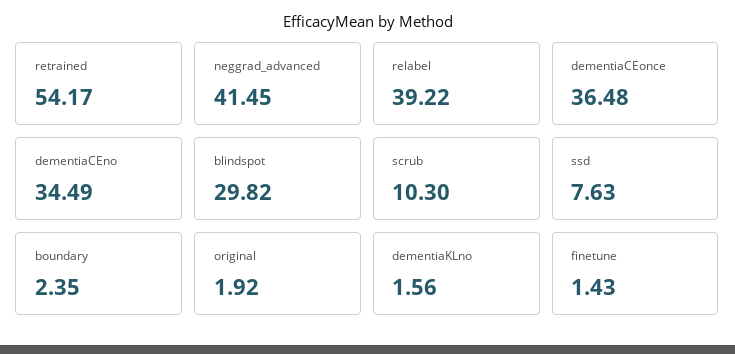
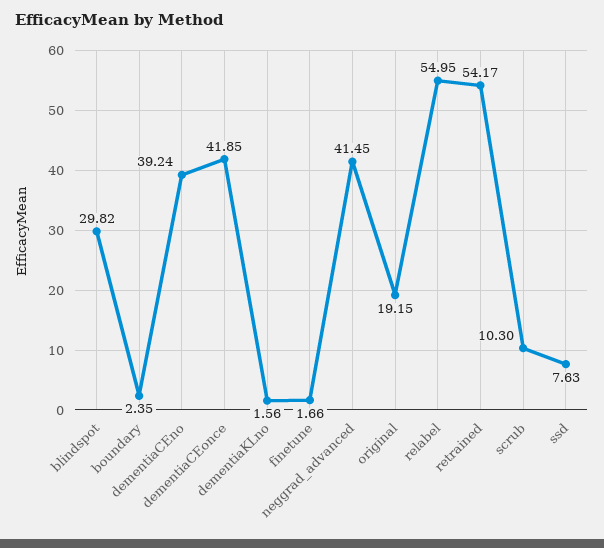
relabel: 39.22 -> 54.95
dementiaCEonce: 36.48 -> 41.85
dementiaCEno: 34.49 -> 39.24
original: 1.92 -> 19.15
finetune: 1.43 -> 1.66

